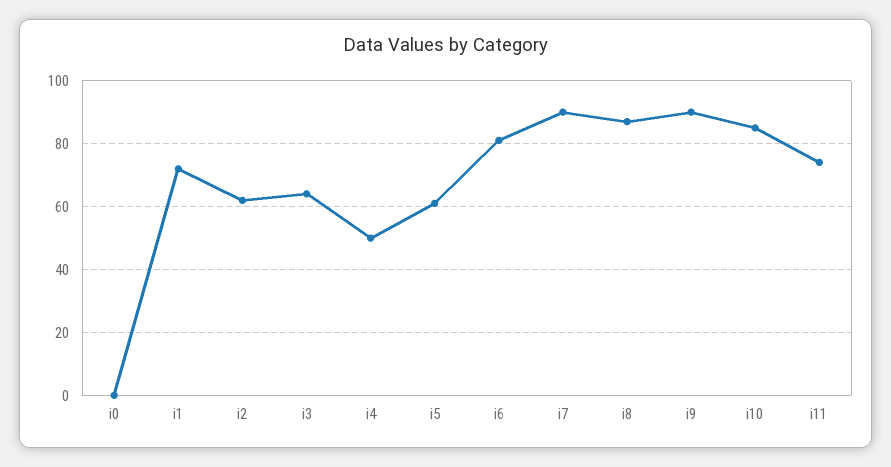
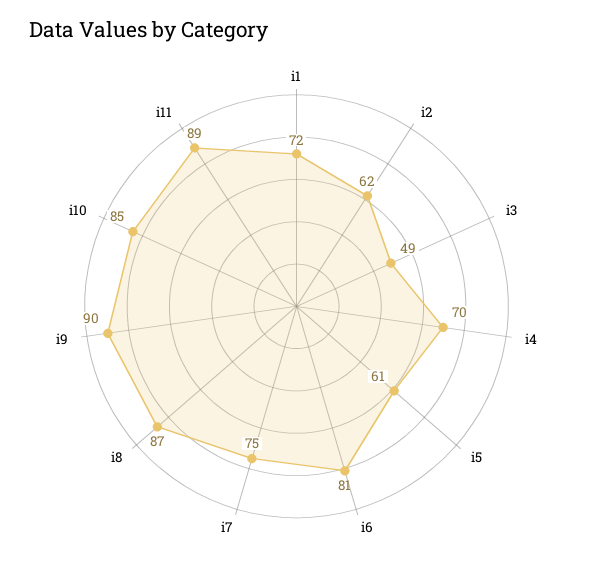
i0: 0 -> none
i3: 65 -> 49
i4: 50 -> 70
i7: 90 -> 75
i11: 75 -> 89

